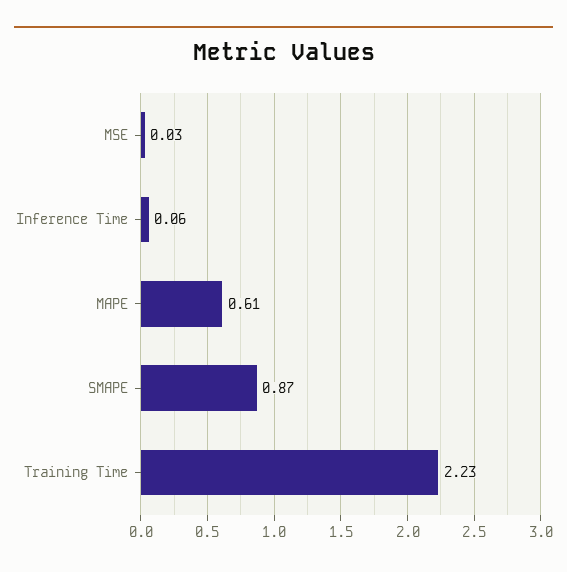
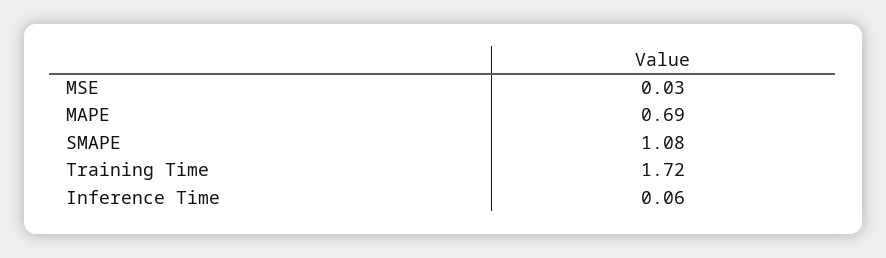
MAPE: 0.61 -> 0.69
SMAPE: 0.87 -> 1.08
Training Time: 2.23 -> 1.72

